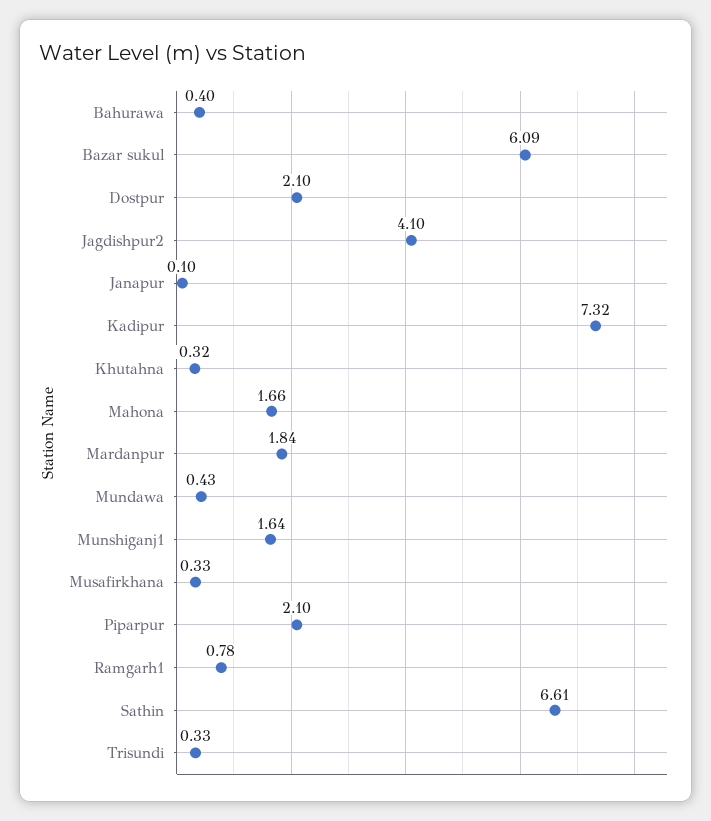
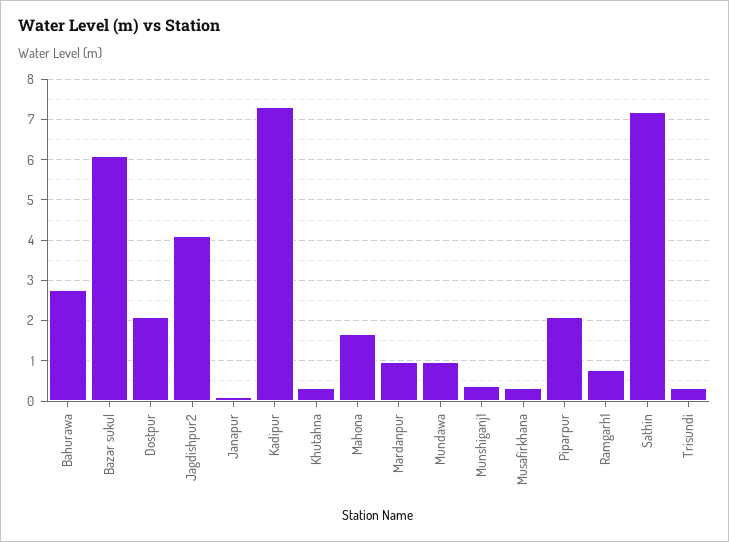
Bahurawa: 0.4 -> 2.8
Mardanpur: 1.84 -> 1
Mundawa: 0.43 -> 1
Munshiganj1: 1.64 -> 0.4
Sathin: 6.61 -> 7.2

